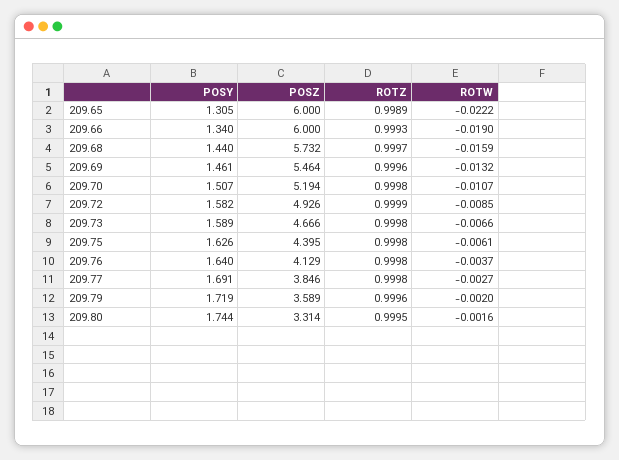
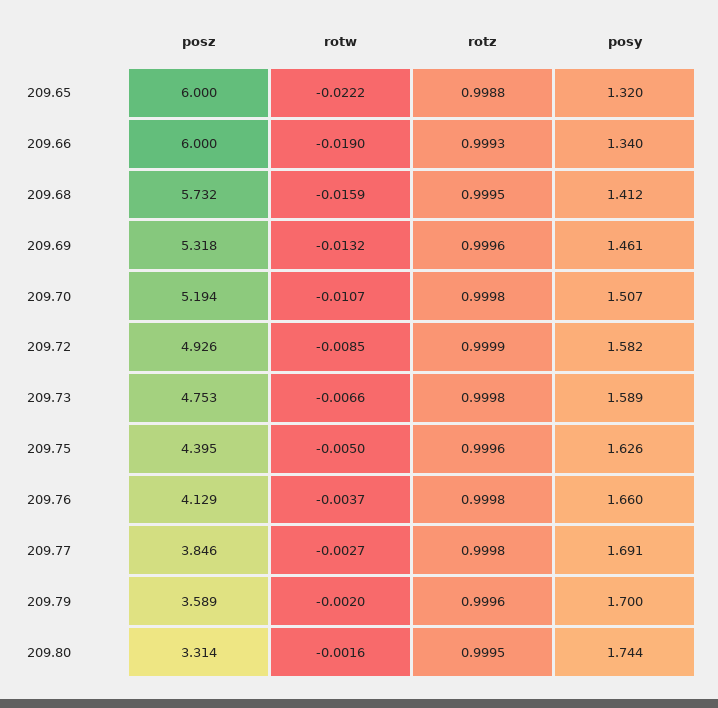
POSY, 209.65: 1.305 -> 1.32
ROTZ, 209.65: 0.9989 -> 0.9988
POSY, 209.68: 1.44 -> 1.412
ROTZ, 209.68: 0.9997 -> 0.9995
POSZ, 209.69: 5.464 -> 5.318
POSZ, 209.73: 4.666 -> 4.753
ROTZ, 209.75: 0.9998 -> 0.9996
ROTW, 209.75: -0.0061 -> -0.005
POSY, 209.76: 1.64 -> 1.66
POSY, 209.79: 1.719 -> 1.7

